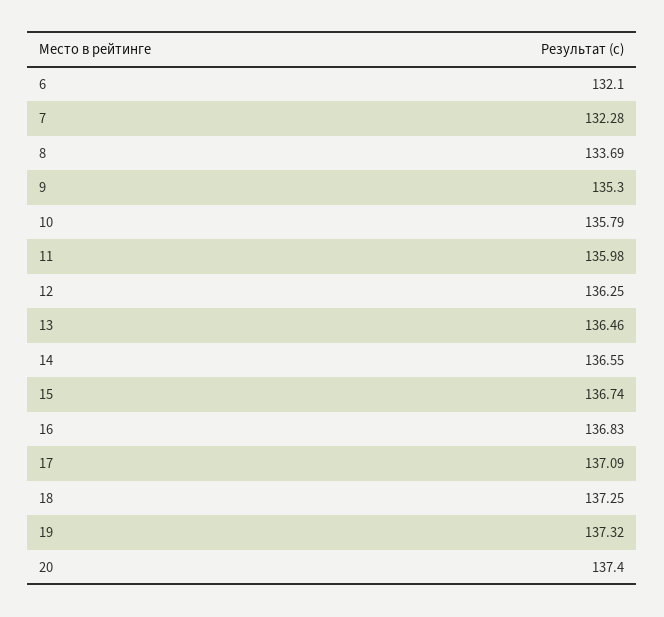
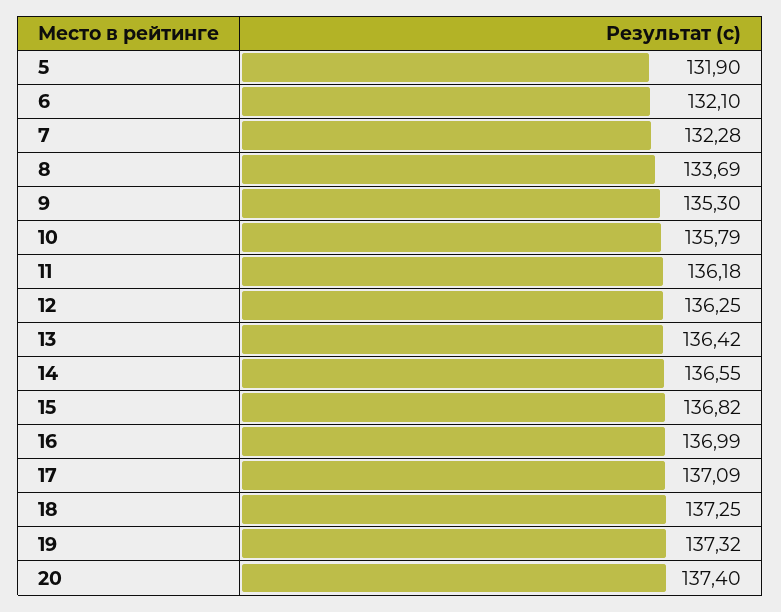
11: 135.98 -> 136.18
13: 136.46 -> 136.42
15: 136.74 -> 136.82
16: 136.83 -> 136.99
5: none -> 131.9

